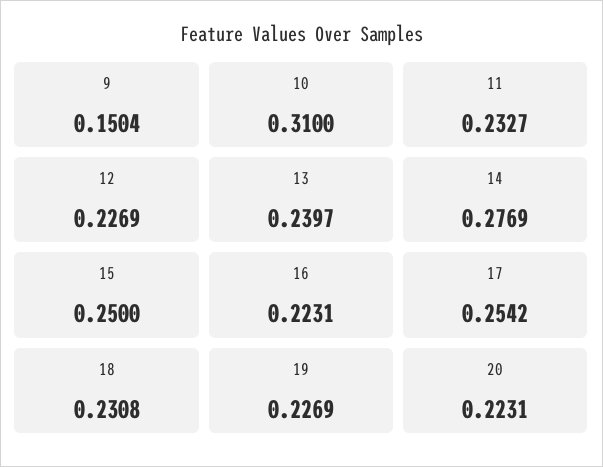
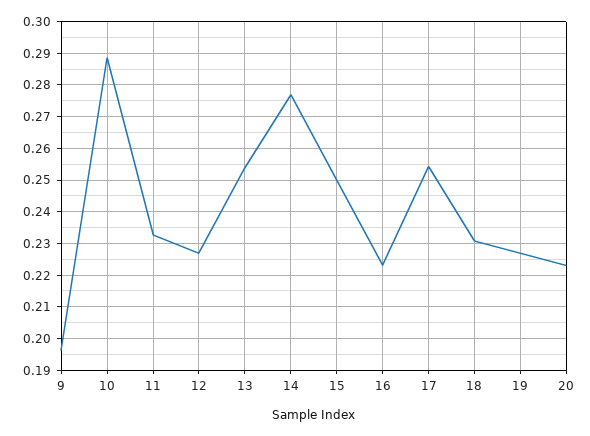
9: 0.1504 -> 0.196
10: 0.31 -> 0.288
13: 0.2397 -> 0.254

